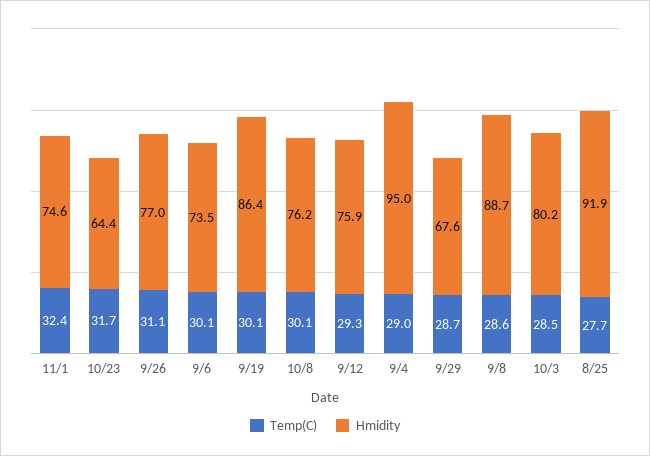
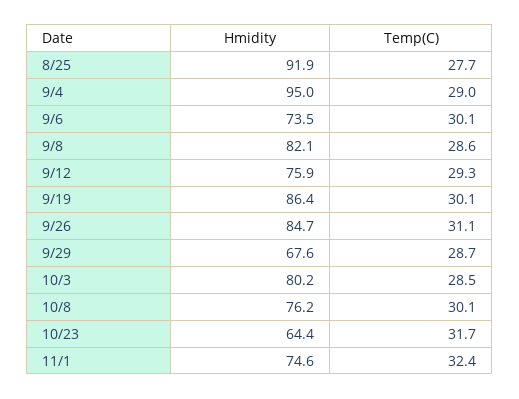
Hmidity, 9/26: 77 -> 84.7
Hmidity, 9/8: 88.7 -> 82.1

